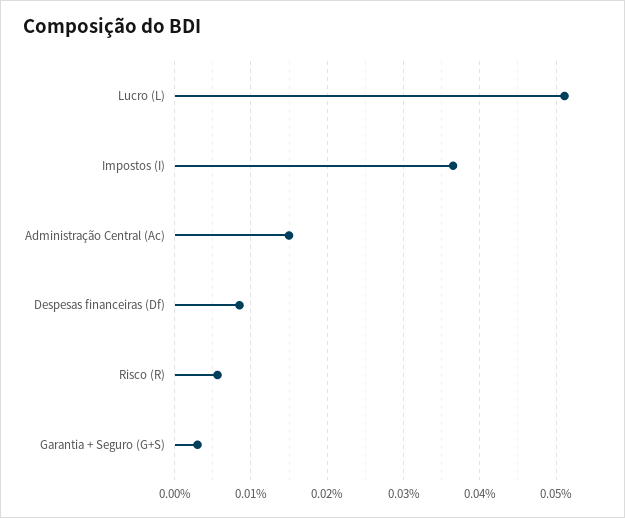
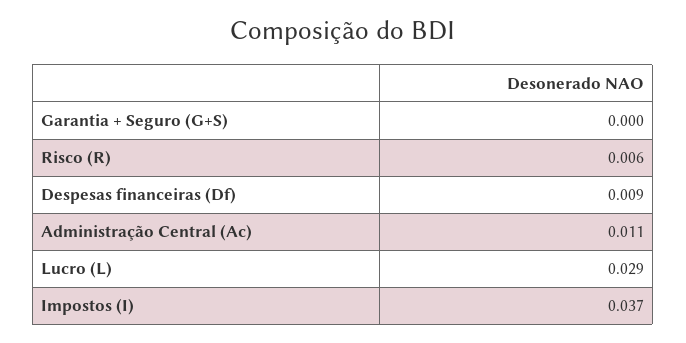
Lucro (L): 0.051 -> 0.029
Administração Central (Ac): 0.015 -> 0.011
Garantia + Seguro (G+S): 0.003 -> 0

